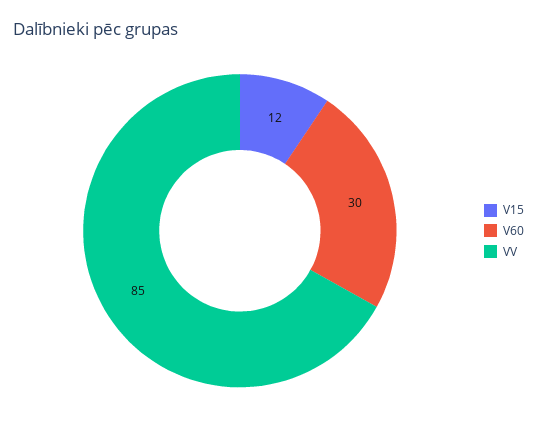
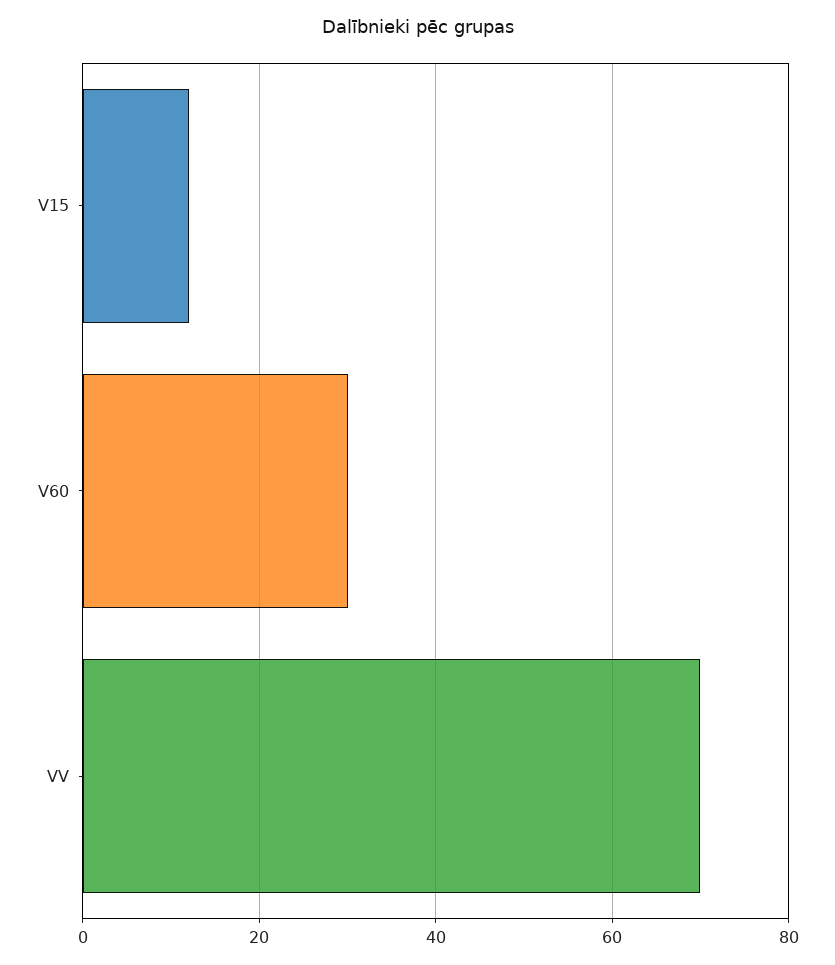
VV: 85 -> 70

